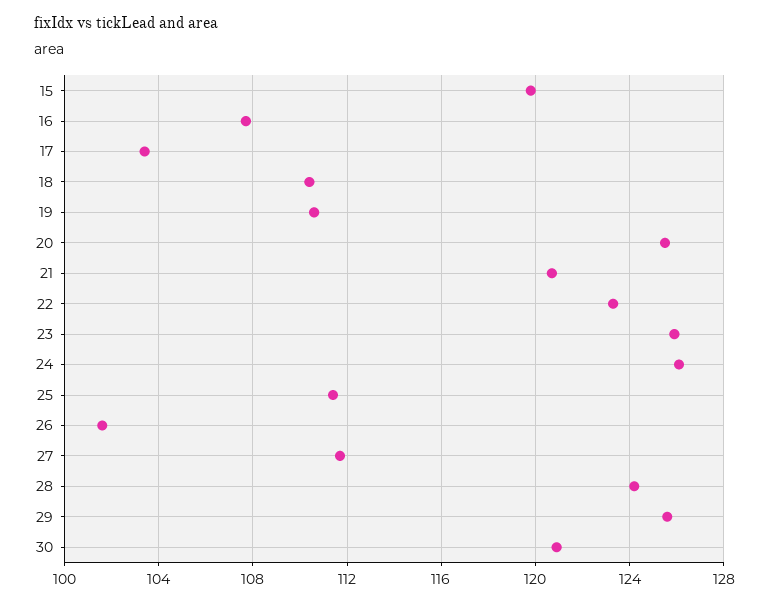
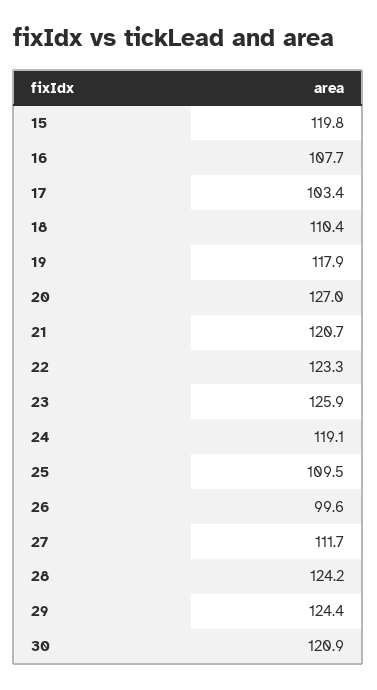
19: 110.5 -> 117.9
20: 125.5 -> 127
24: 126 -> 119.1
25: 111.5 -> 109.5
26: 101.5 -> 99.6
29: 125.5 -> 124.4

